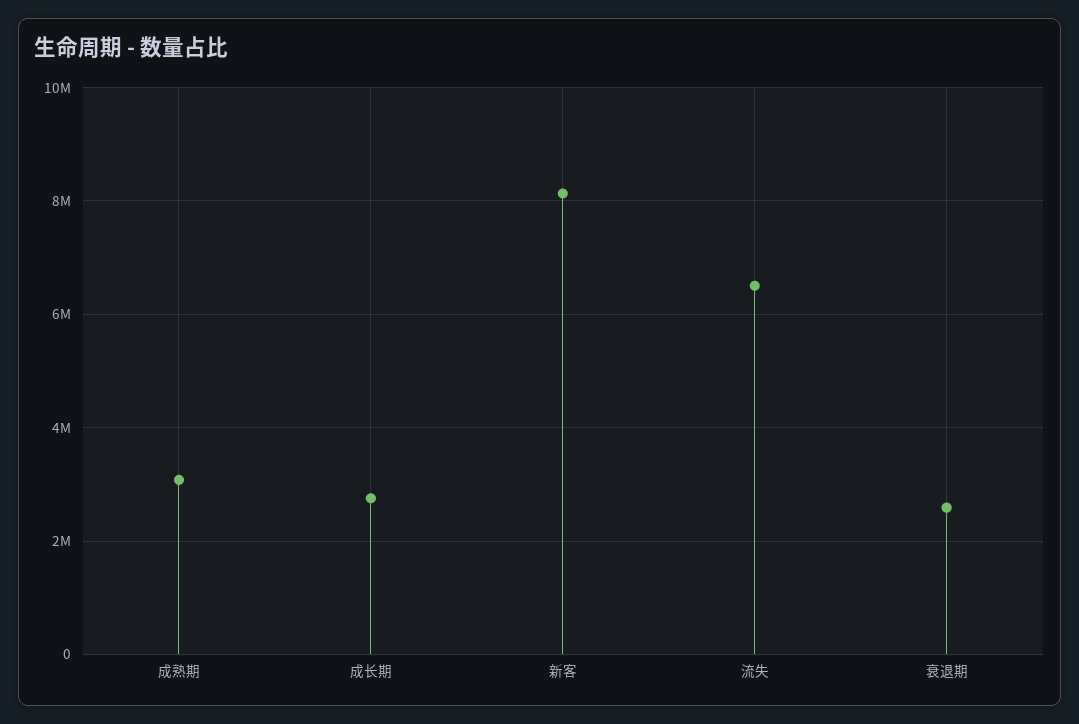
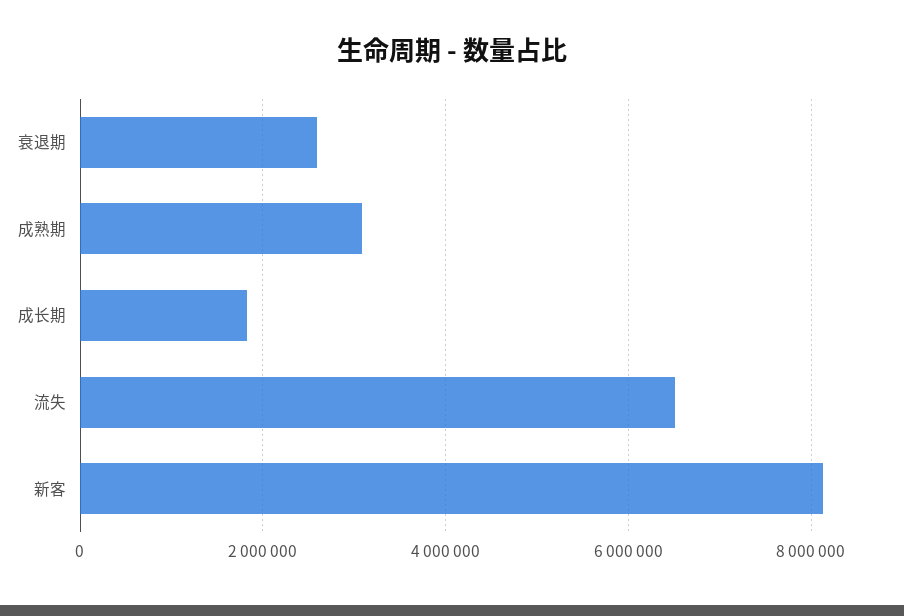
成长期: 2800000 -> 1800000

